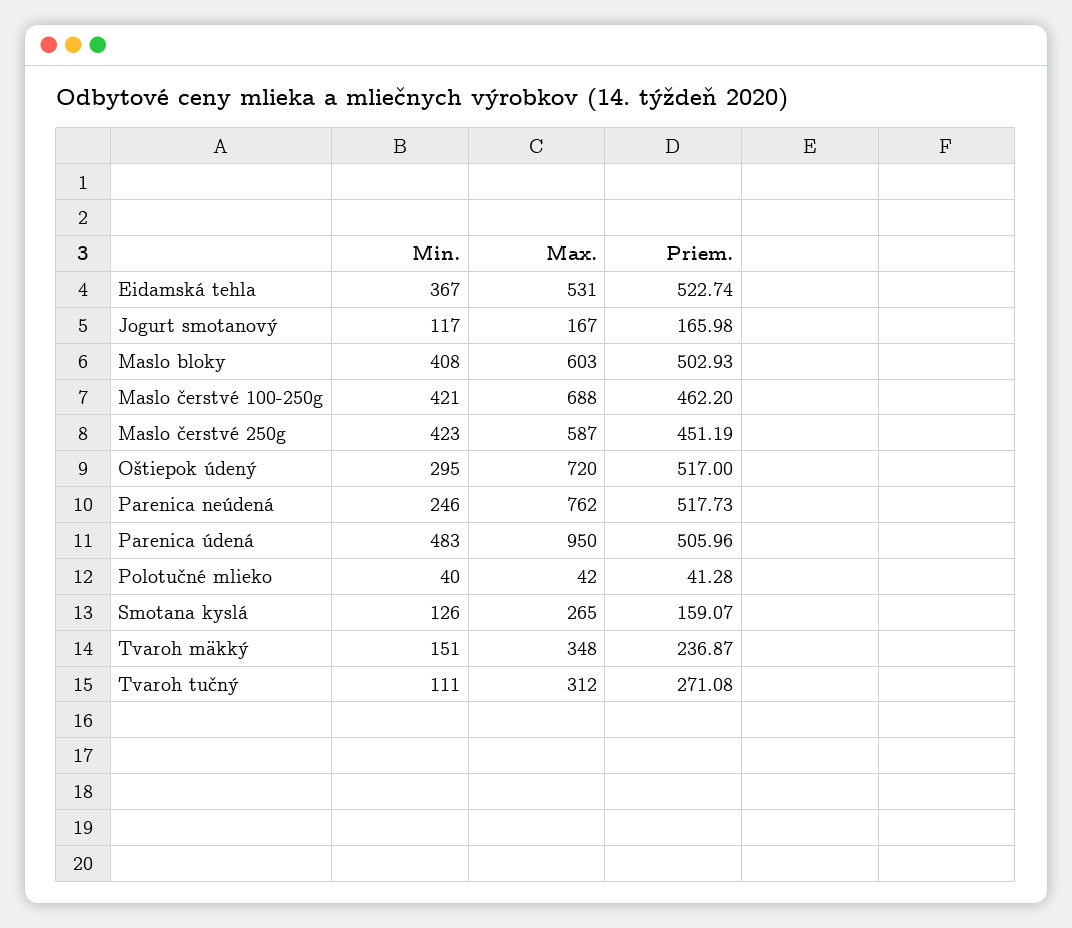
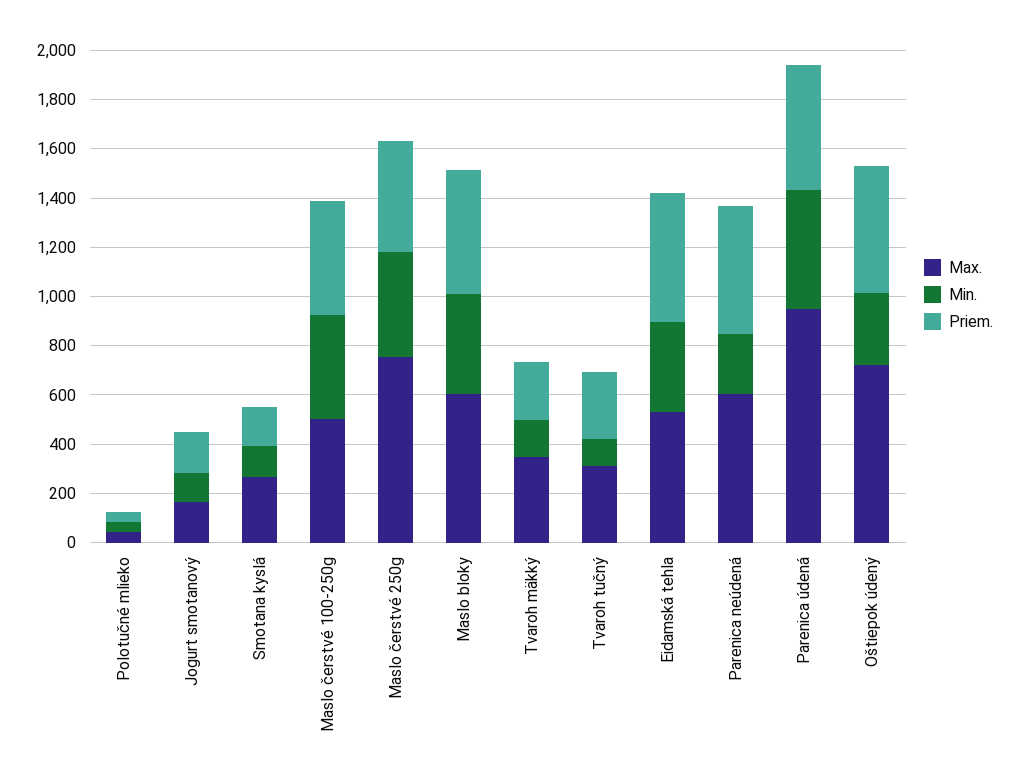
Max., Maslo čerstvé 100-250g: 688 -> 500
Max., Maslo čerstvé 250g: 587 -> 750
Max., Parenica neúdená: 762 -> 600

